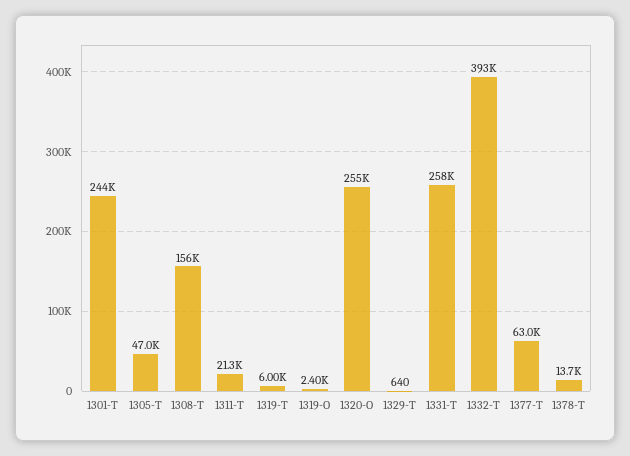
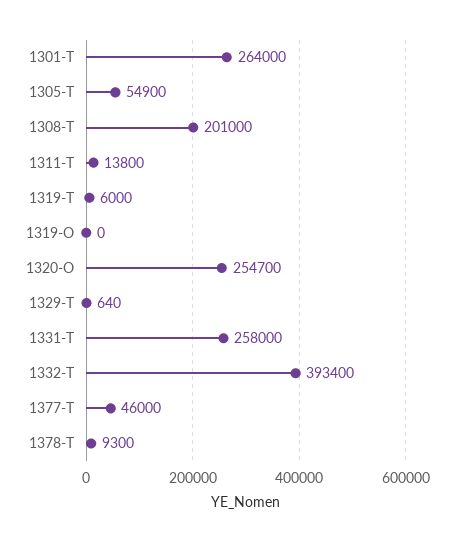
1301-T: 244000 -> 264000
1305-T: 47000 -> 54900
1308-T: 156000 -> 201000
1311-T: 21300 -> 13800
1319-O: 2400 -> 0
1377-T: 63000 -> 46000
1378-T: 13700 -> 9300

